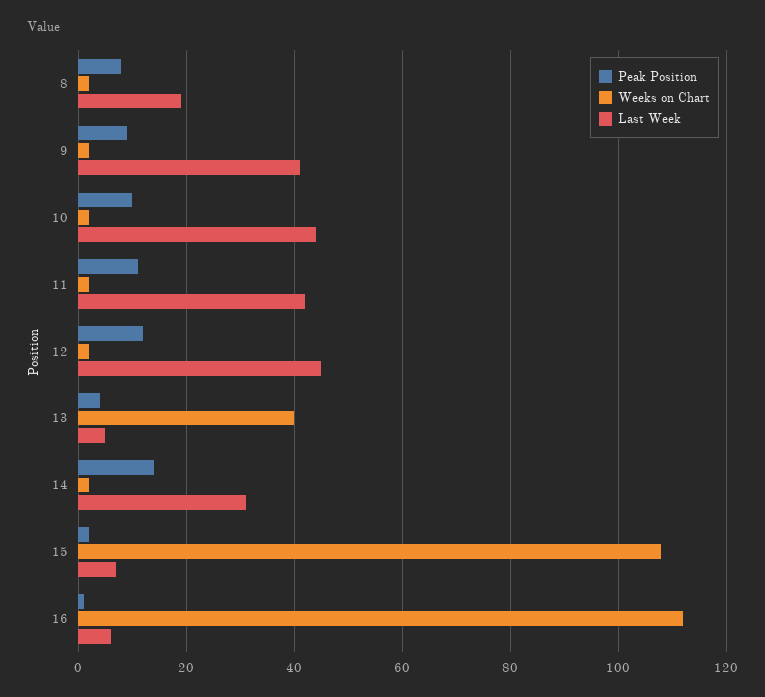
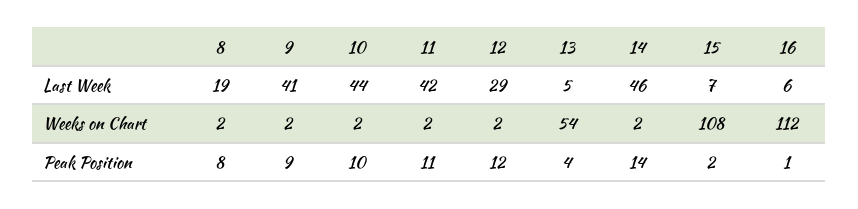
Last Week, 12: 45 -> 29
Weeks on Chart, 13: 40 -> 54
Last Week, 14: 30 -> 46

